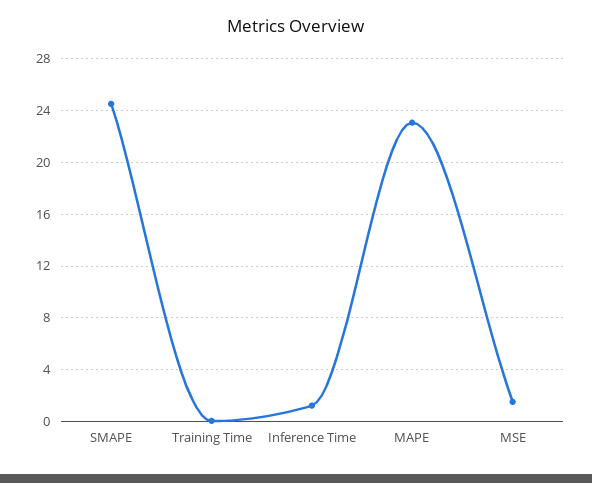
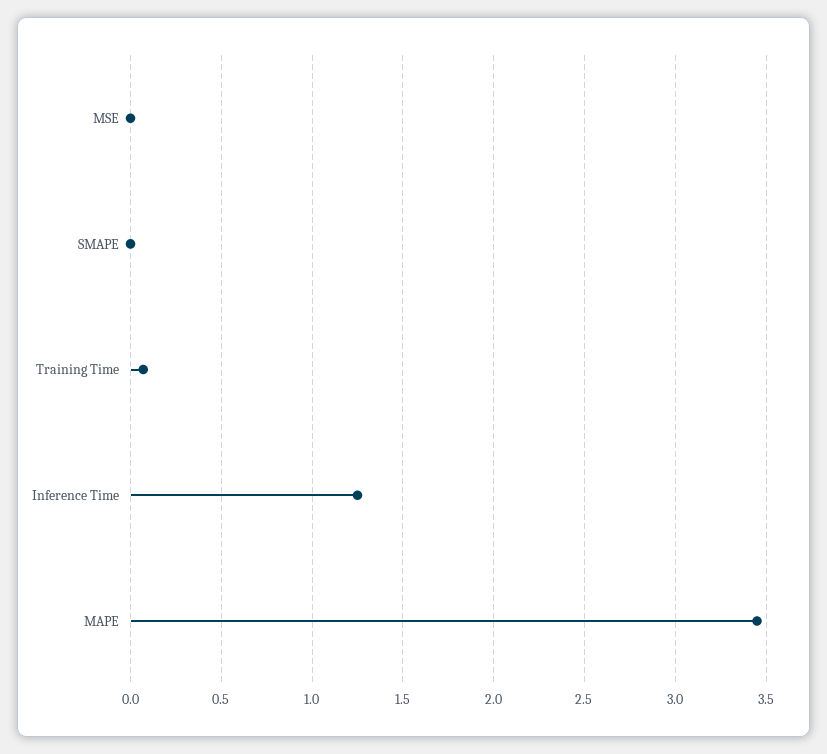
SMAPE: 24.5 -> 0
MAPE: 23 -> 3.45
MSE: 1.5 -> 0

